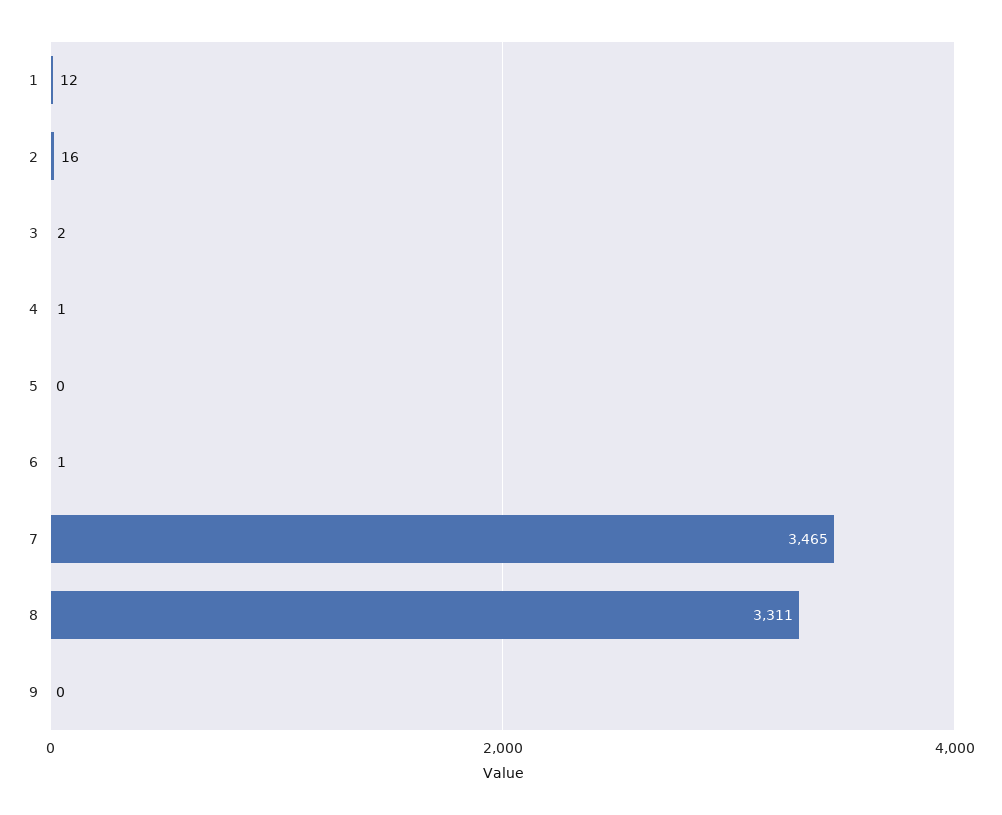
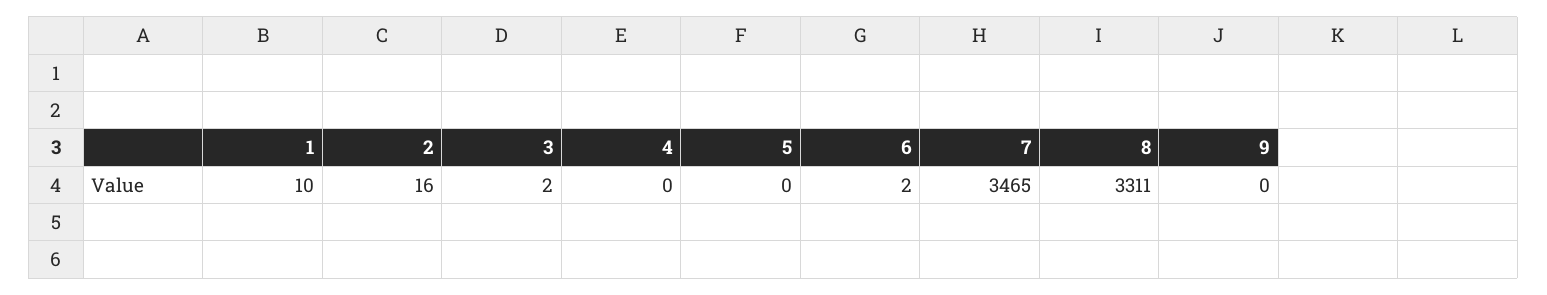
1: 12 -> 10
4: 1 -> 0
6: 1 -> 2

